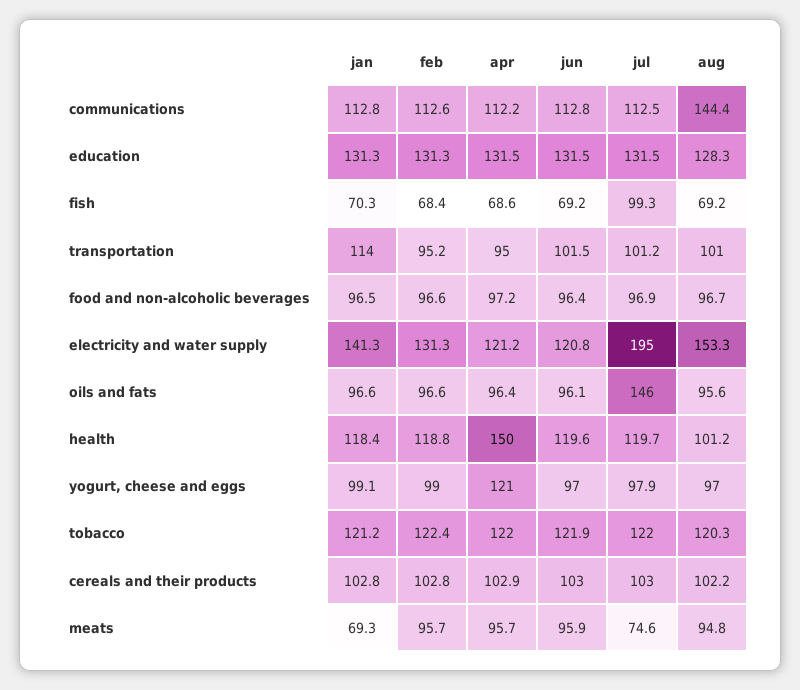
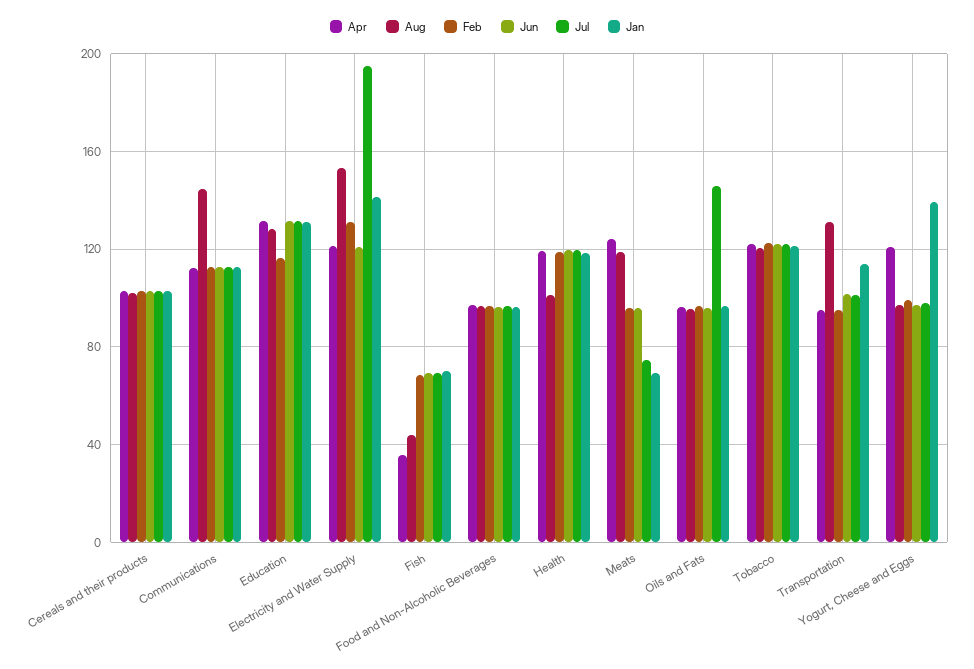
feb, education: 131.3 -> 115
apr, fish: 68.6 -> 35
jul, fish: 99.3 -> 70
aug, fish: 69.2 -> 45
aug, transportation: 101 -> 130
apr, health: 150 -> 120
jan, yogurt, cheese and eggs: 99.1 -> 140
apr, meats: 95.7 -> 125
aug, meats: 94.8 -> 120

